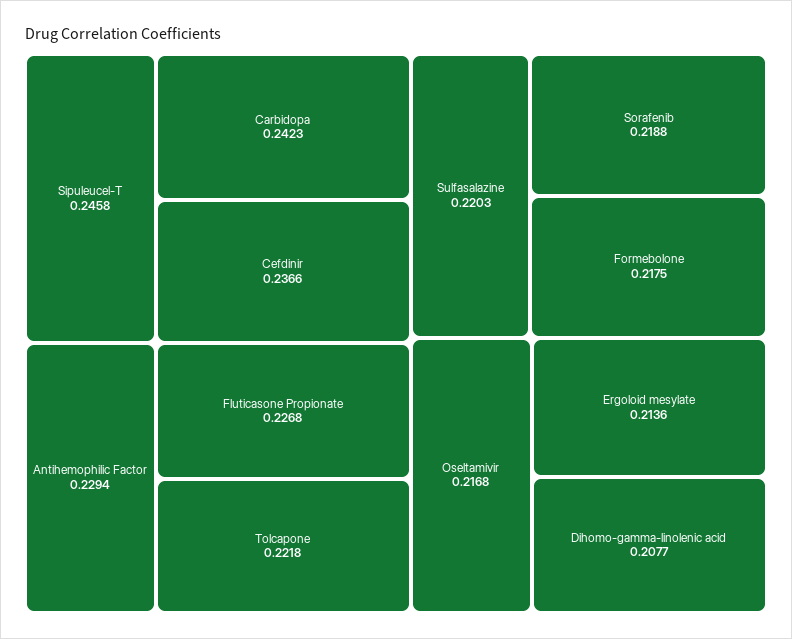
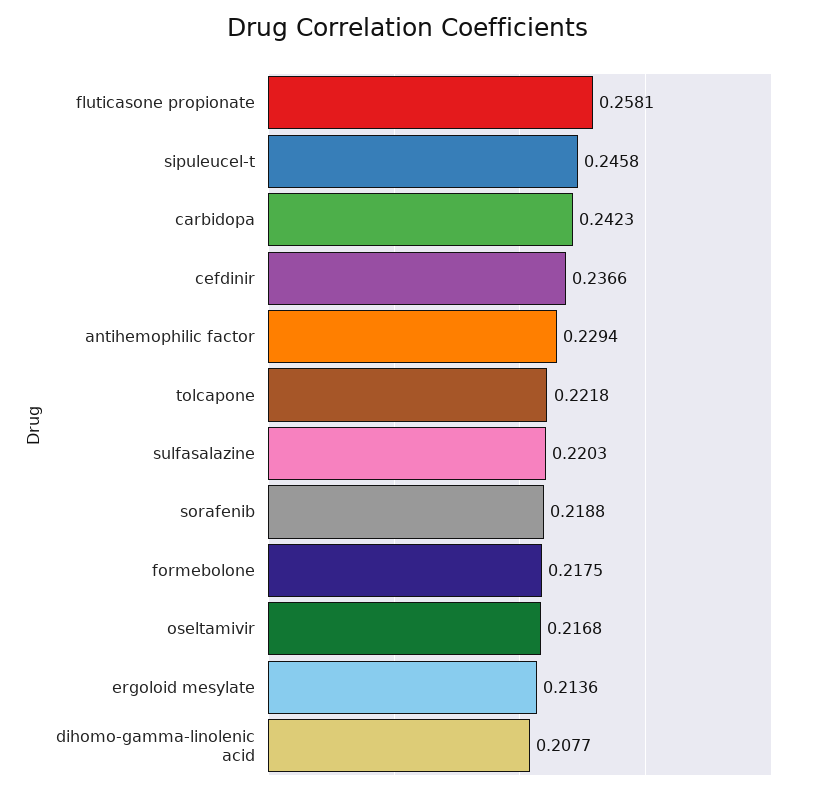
Fluticasone Propionate: 0.2268 -> 0.2581

